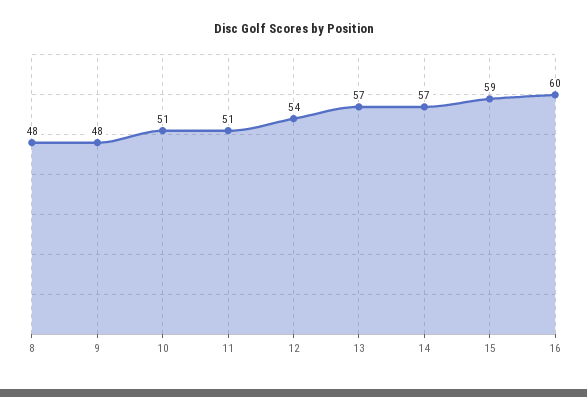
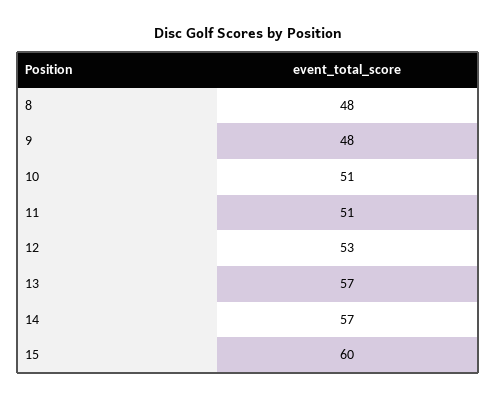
12: 54 -> 53
15: 59 -> 60
16: 60 -> none

